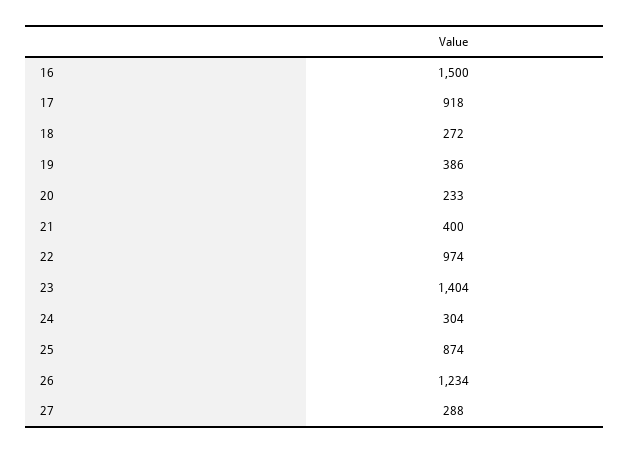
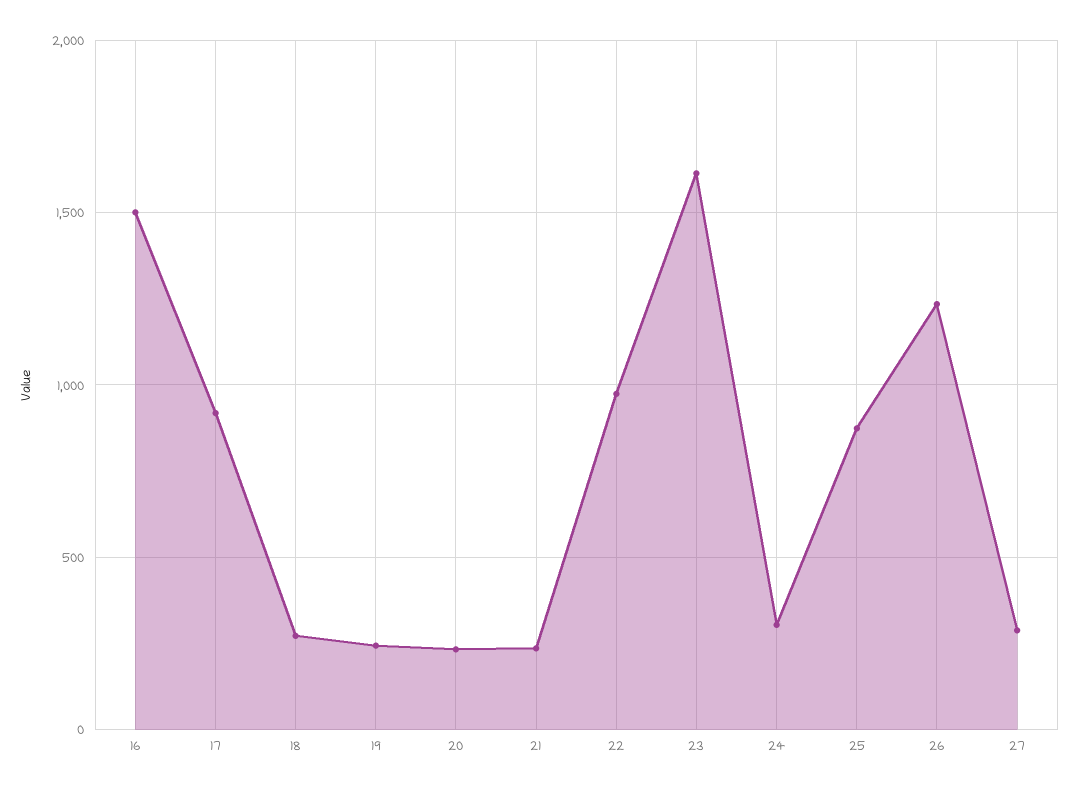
19: 386 -> 250
21: 400 -> 250
23: 1404 -> 1600

